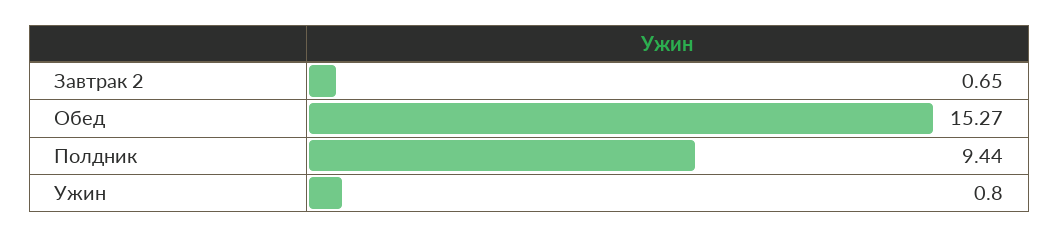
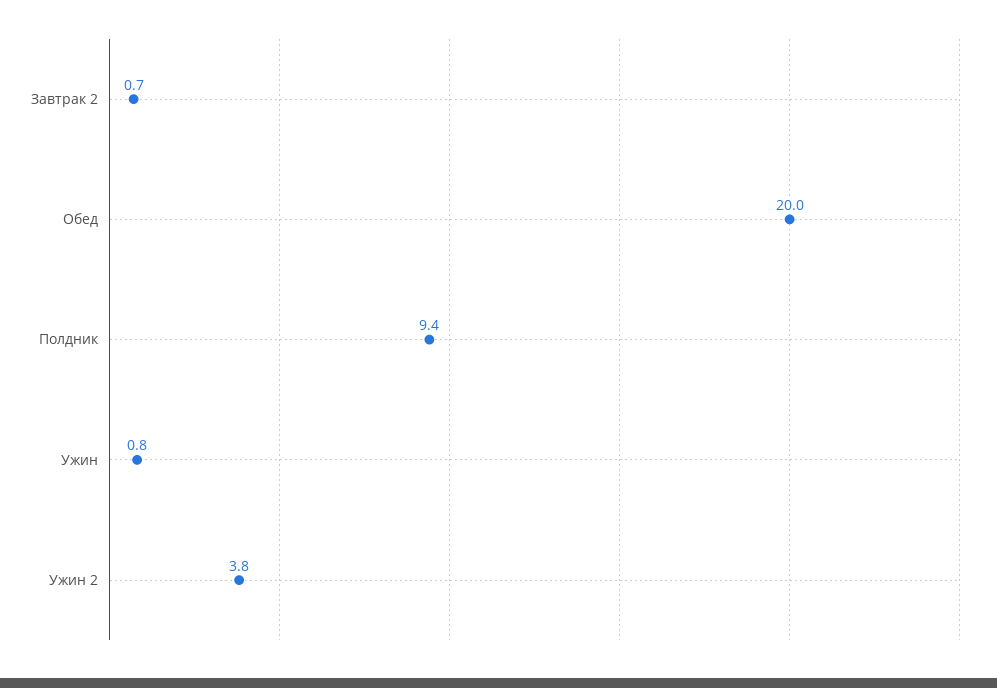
Обед: 15.27 -> 20
Ужин 2: none -> 3.8

